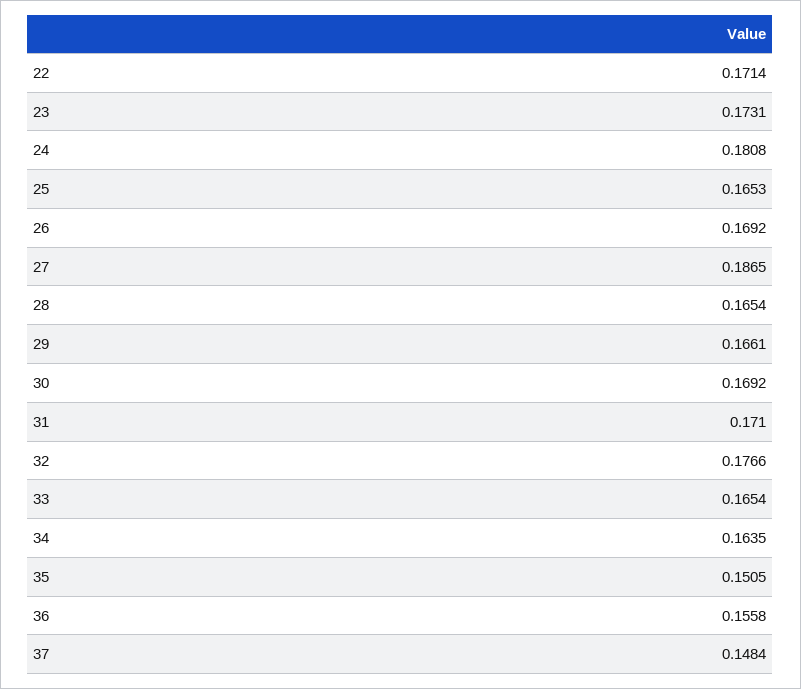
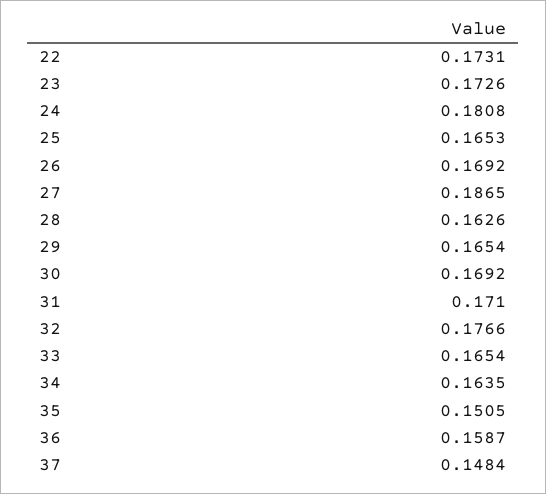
22: 0.1714 -> 0.1731
23: 0.1731 -> 0.1726
28: 0.1654 -> 0.1626
29: 0.1661 -> 0.1654
36: 0.1558 -> 0.1587

